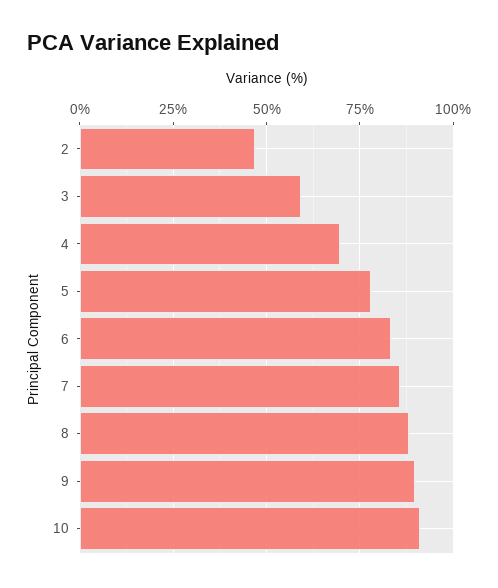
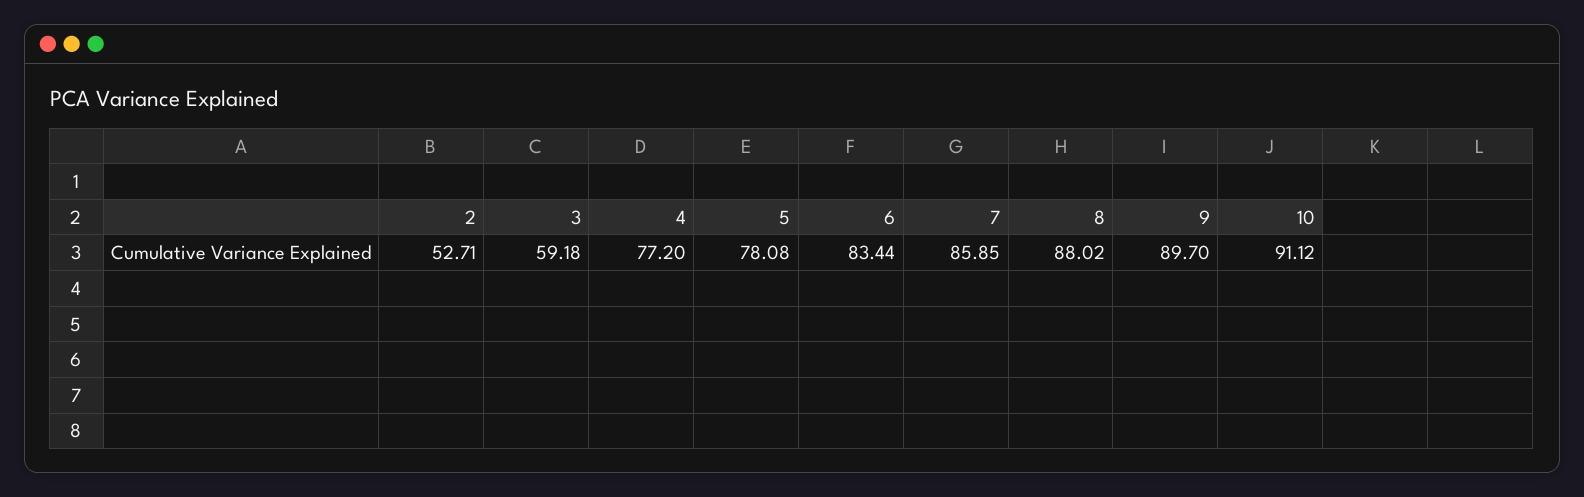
2: 47.5 -> 52.71
4: 70 -> 77.2

